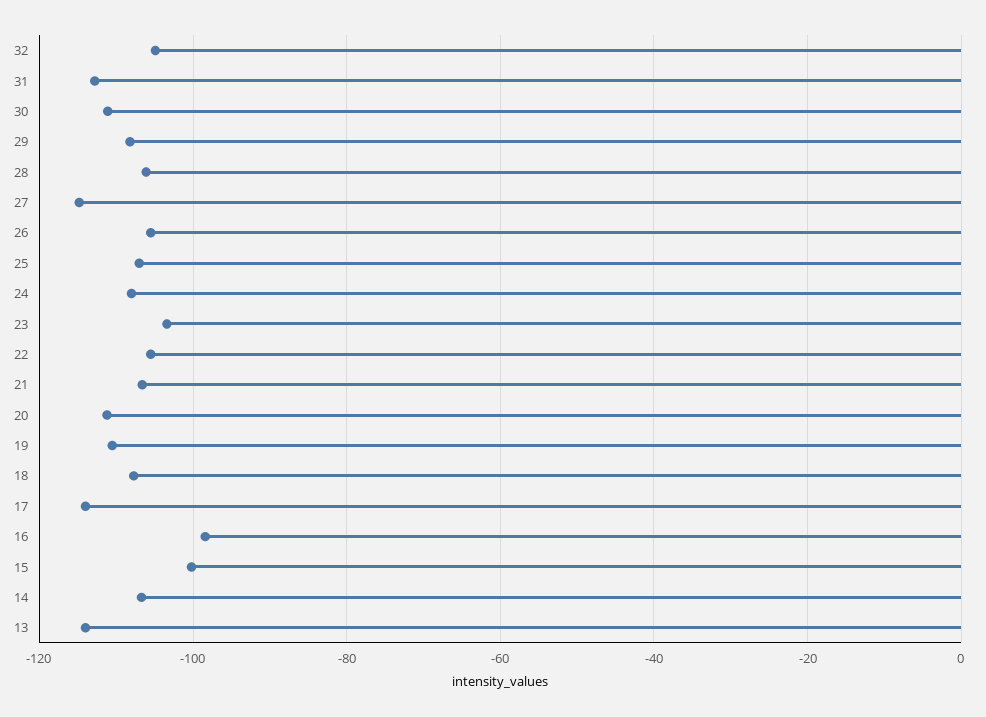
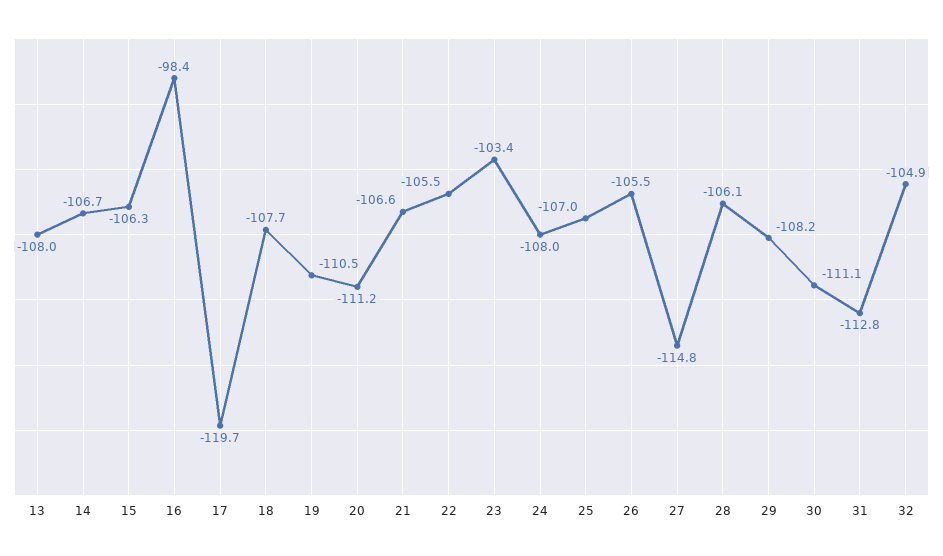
17: -114 -> -119.7
15: -100 -> -106.3
13: -114 -> -108

